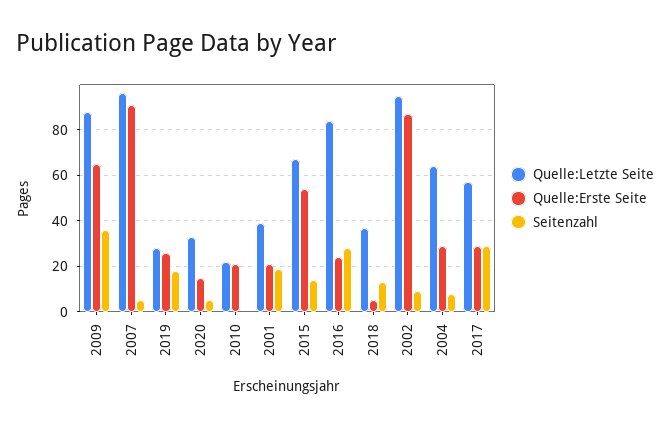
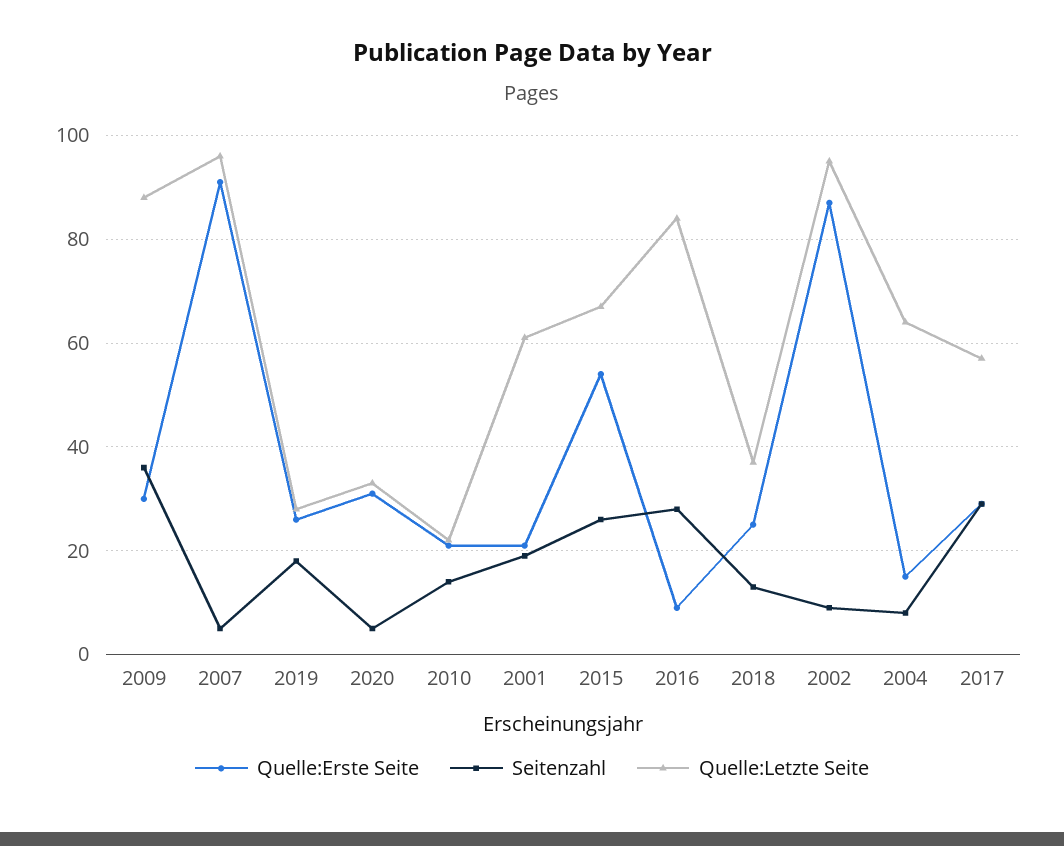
Quelle:Erste Seite, 2009: 65 -> 30
Quelle:Erste Seite, 2020: 15 -> 30
Seitenzahl, 2010: 0 -> 15
Quelle:Letzte Seite, 2001: 40 -> 60
Seitenzahl, 2015: 15 -> 25
Quelle:Erste Seite, 2016: 25 -> 10
Quelle:Erste Seite, 2018: 5 -> 25
Quelle:Erste Seite, 2004: 30 -> 15

